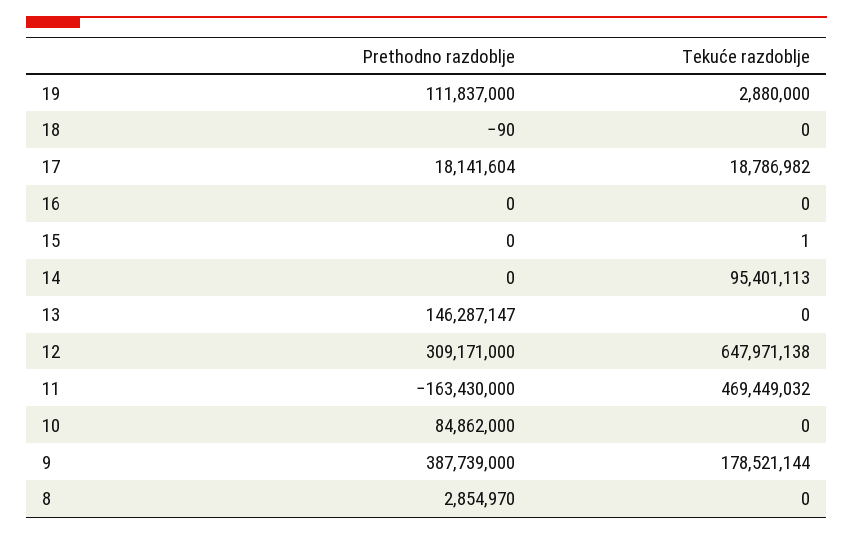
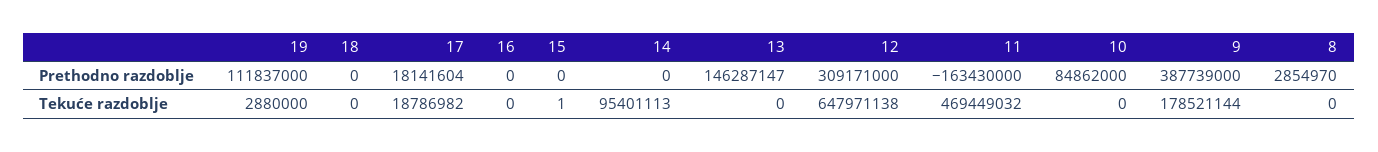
Prethodno razdoblje, 18: -90 -> 0

